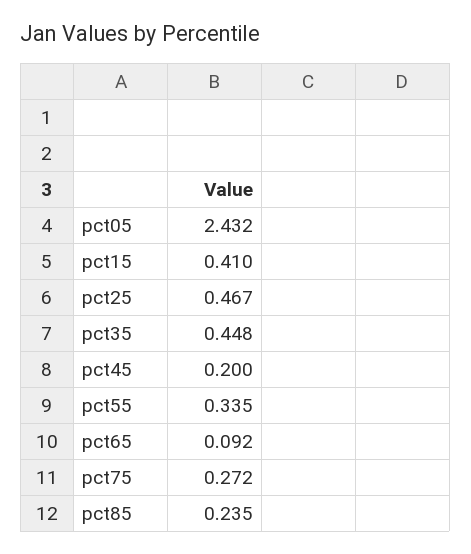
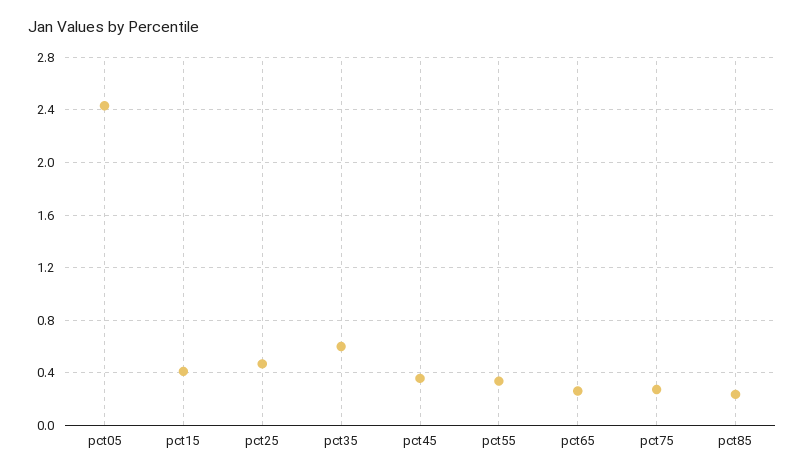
pct35: 0.448 -> 0.6
pct45: 0.2 -> 0.35
pct65: 0.092 -> 0.25

